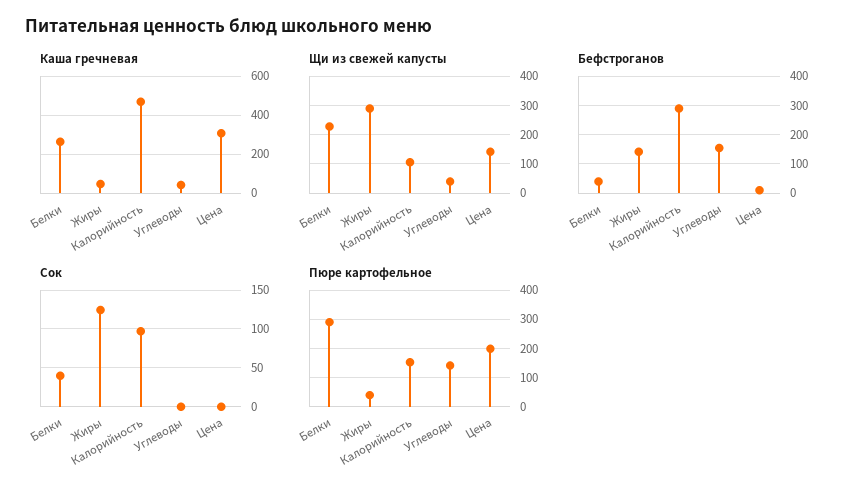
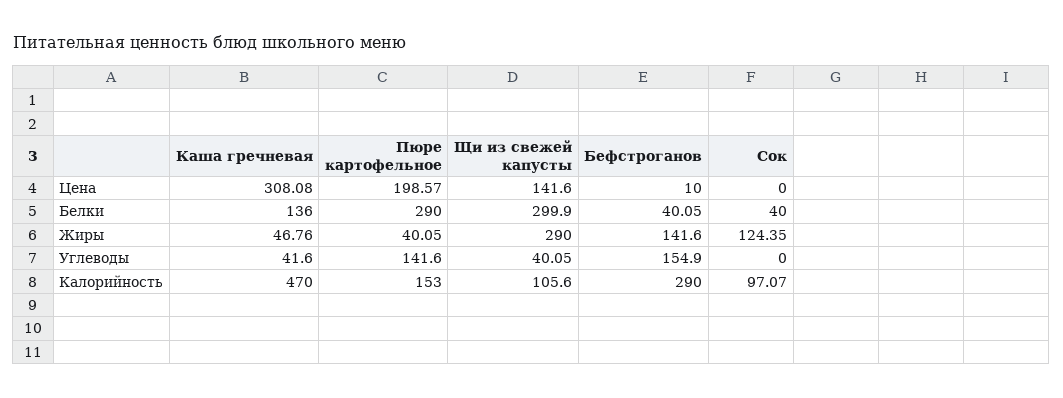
Каша гречневая, Белки: 250 -> 136
Щи из свежей капусты, Белки: 225 -> 299.9

